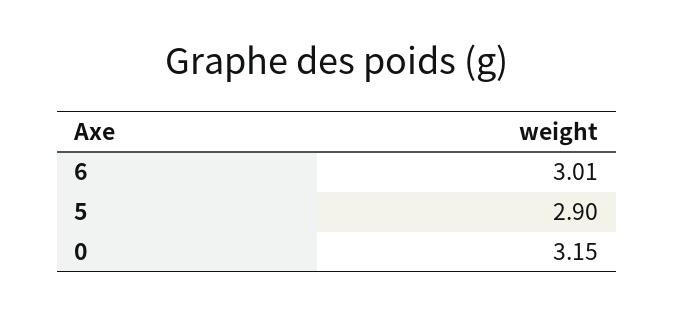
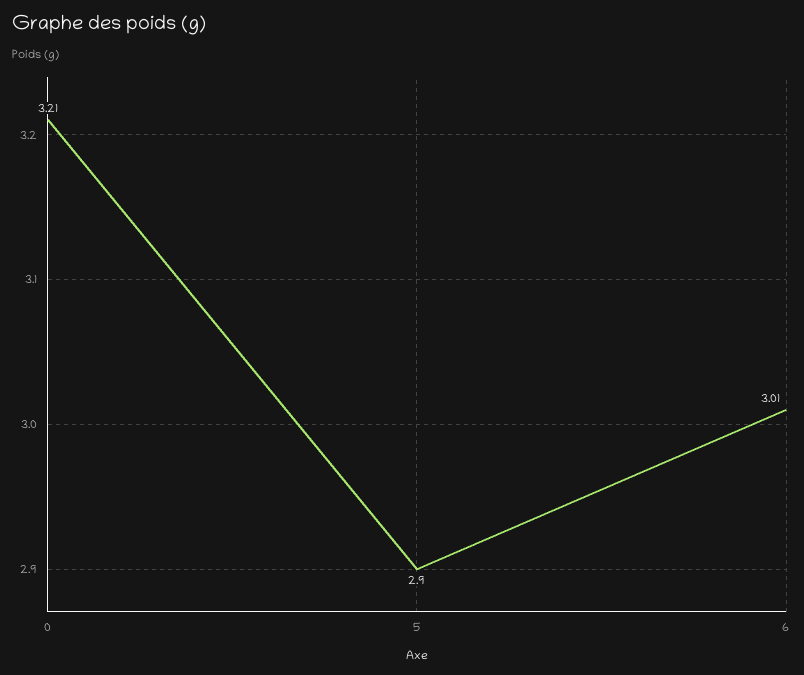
0: 3.15 -> 3.21

